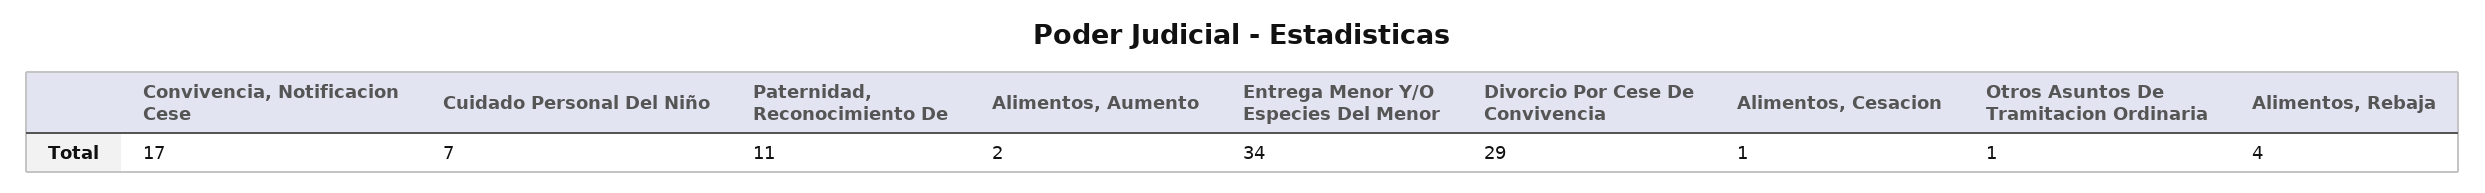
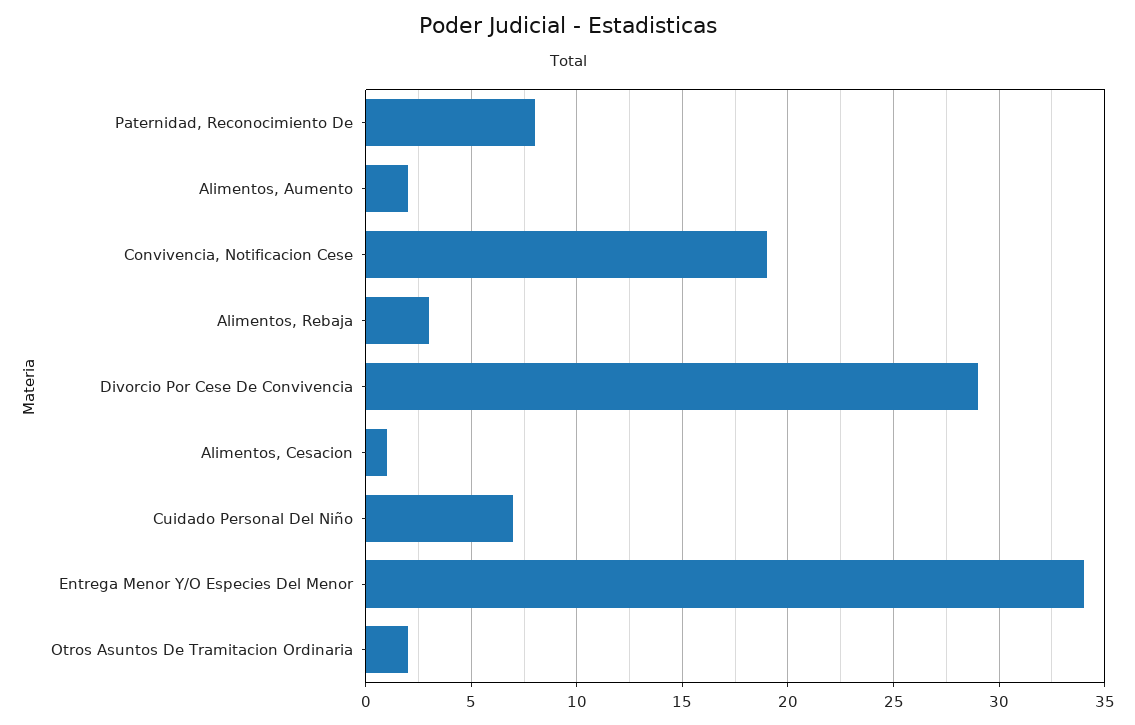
Convivencia, Notificacion Cese: 17 -> 19
Paternidad, Reconocimiento De: 11 -> 8
Otros Asuntos De Tramitacion Ordinaria: 1 -> 2
Alimentos, Rebaja: 4 -> 3

